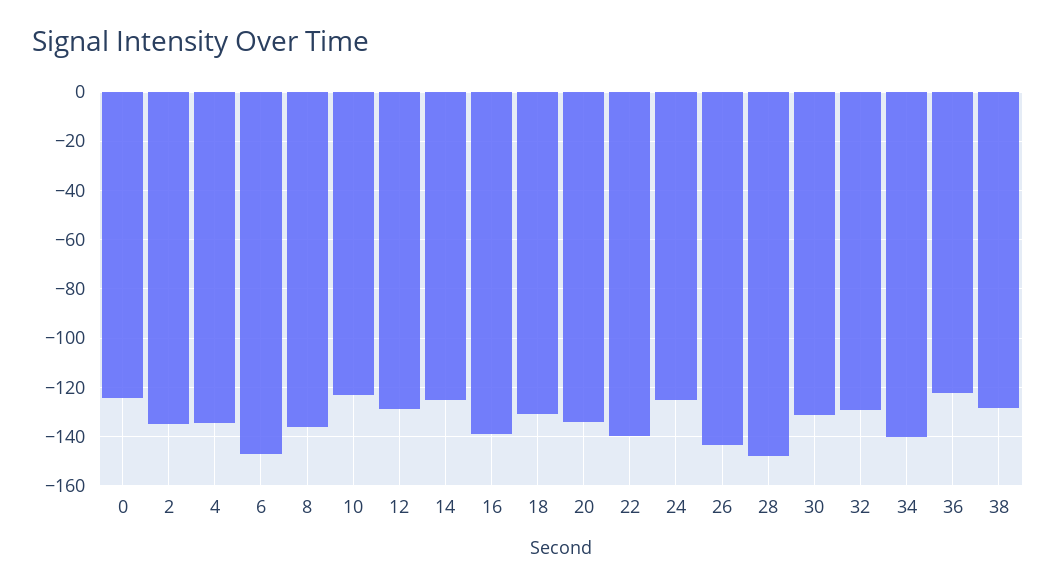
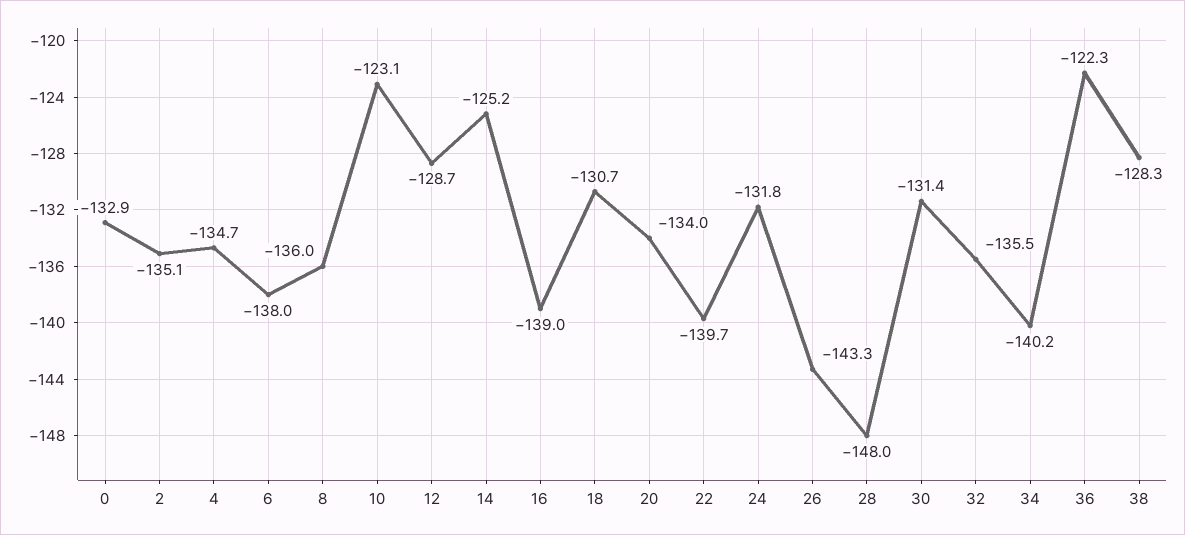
0: -125 -> -132.9
6: -147.5 -> -138
24: -125 -> -131.8
32: -130 -> -135.5

